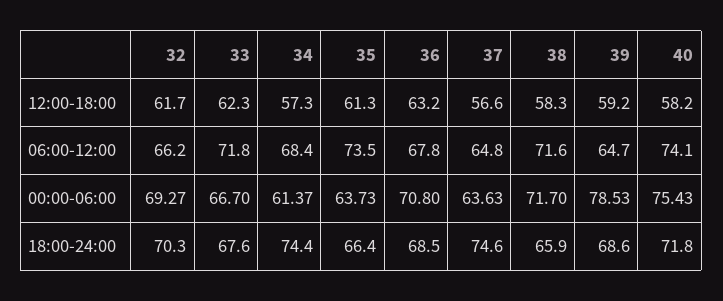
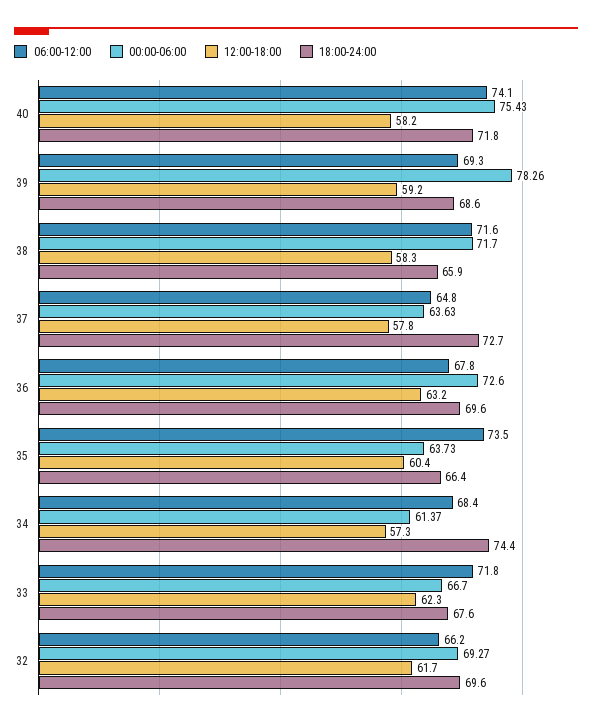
12:00-18:00, 35: 61.3 -> 60.4
12:00-18:00, 37: 56.6 -> 57.8
06:00-12:00, 39: 64.7 -> 69.3
00:00-06:00, 36: 70.8 -> 72.6
00:00-06:00, 39: 78.53 -> 78.26
18:00-24:00, 32: 70.3 -> 69.6
18:00-24:00, 36: 68.5 -> 69.6
18:00-24:00, 37: 74.6 -> 72.7

